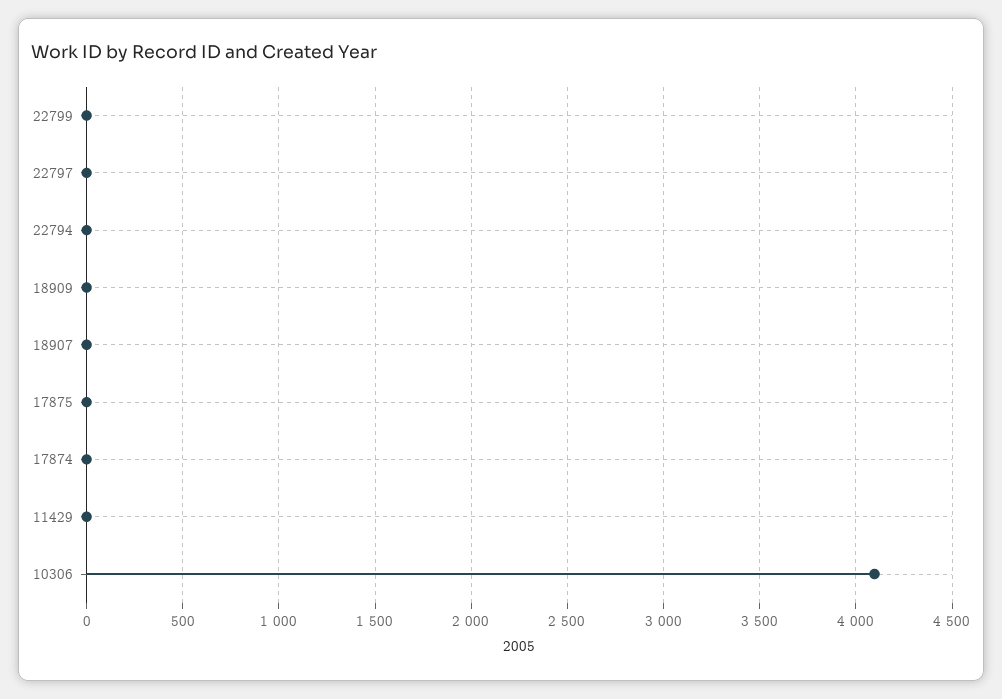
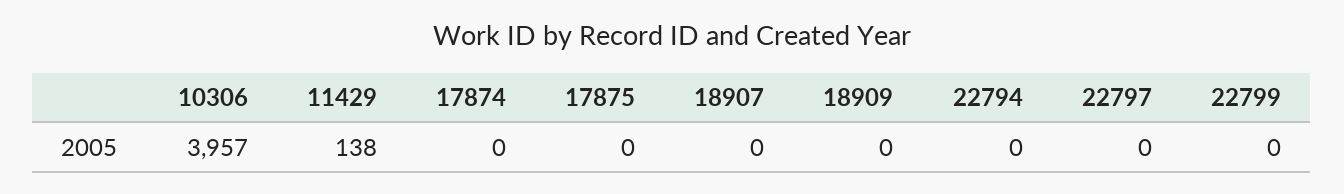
11429: 0 -> 138
10306: 4100 -> 3957

